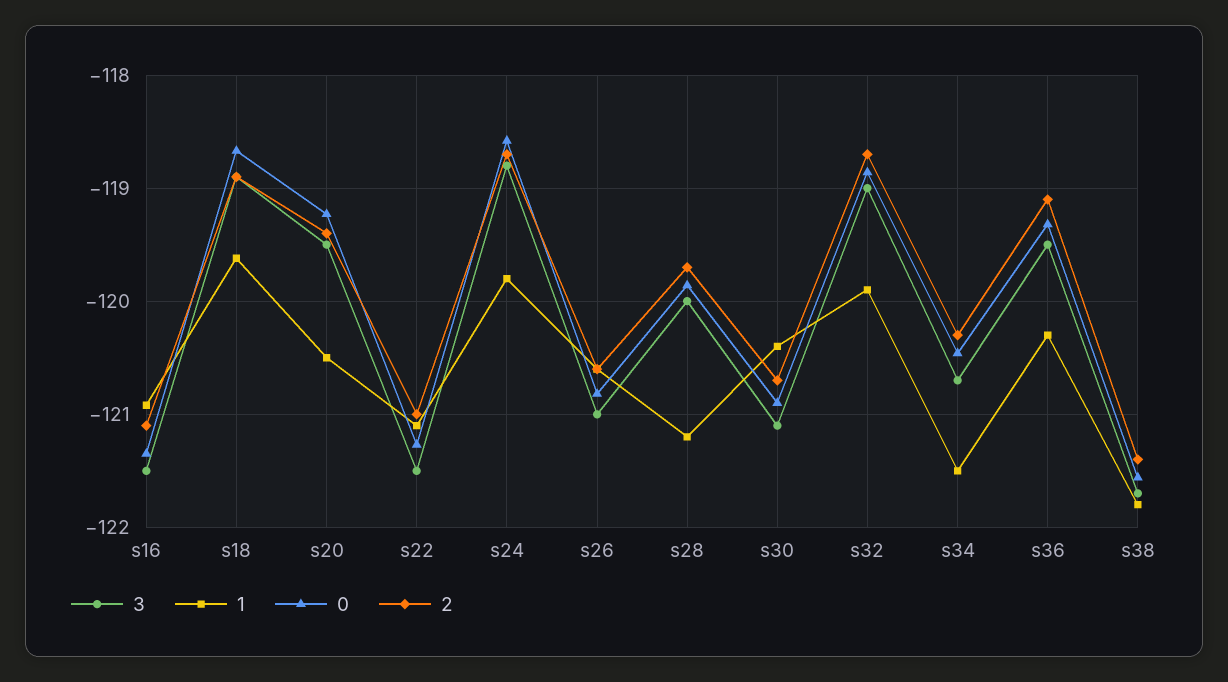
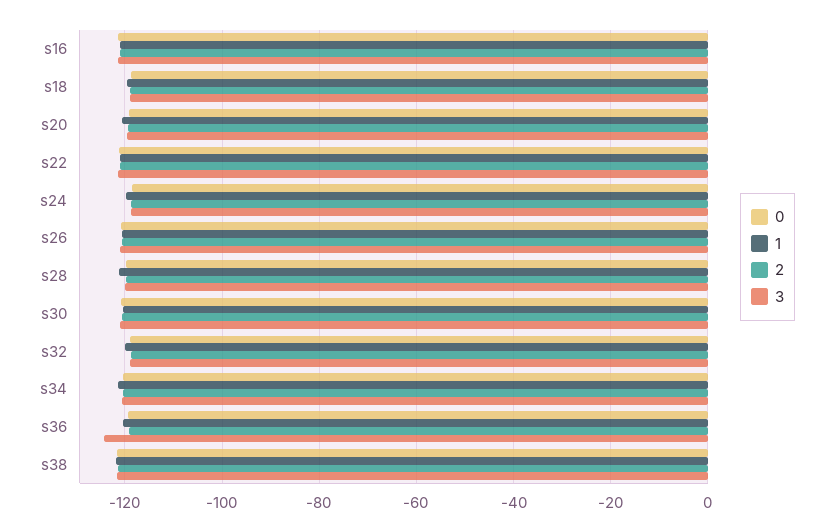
3, s36: -119.5 -> -124

